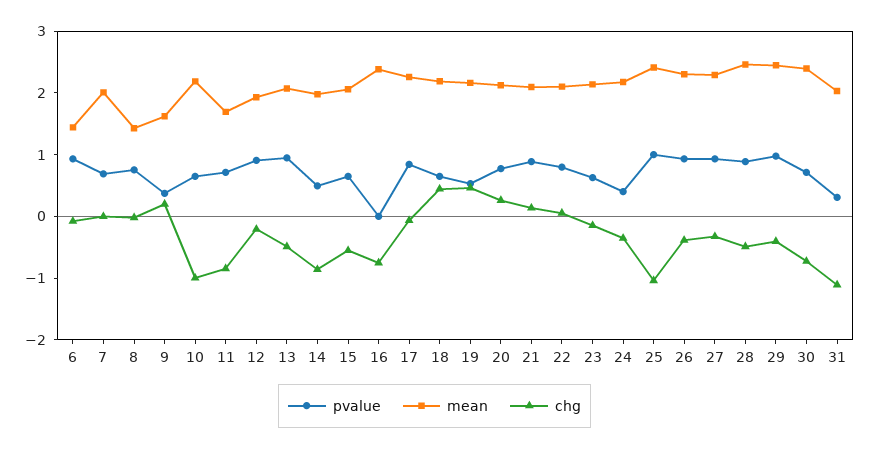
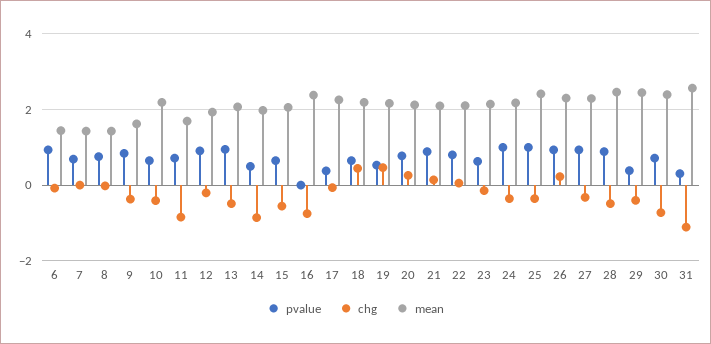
mean, 7: 2 -> 1.4
pvalue, 9: 0.4 -> 0.8
chg, 9: 0.2 -> -0.4
chg, 10: -1 -> -0.4
pvalue, 17: 0.8 -> 0.4
pvalue, 24: 0.4 -> 1
chg, 25: -1 -> -0.4
chg, 26: -0.4 -> 0.2
pvalue, 29: 1 -> 0.4
mean, 31: 2 -> 2.6

